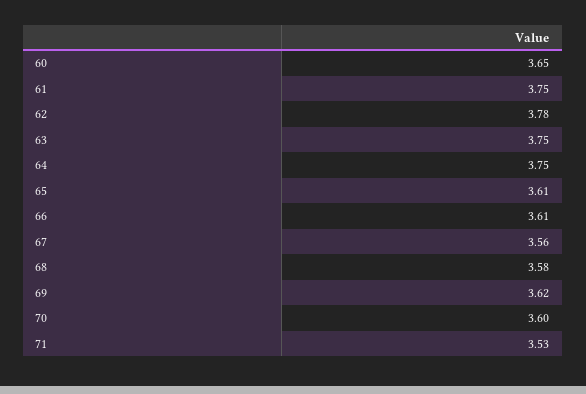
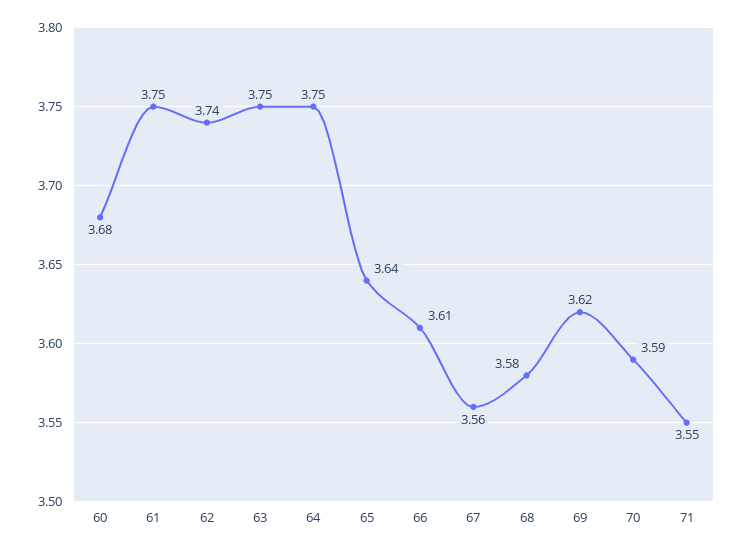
60: 3.65 -> 3.68
62: 3.78 -> 3.74
65: 3.61 -> 3.64
70: 3.6 -> 3.59
71: 3.53 -> 3.55

